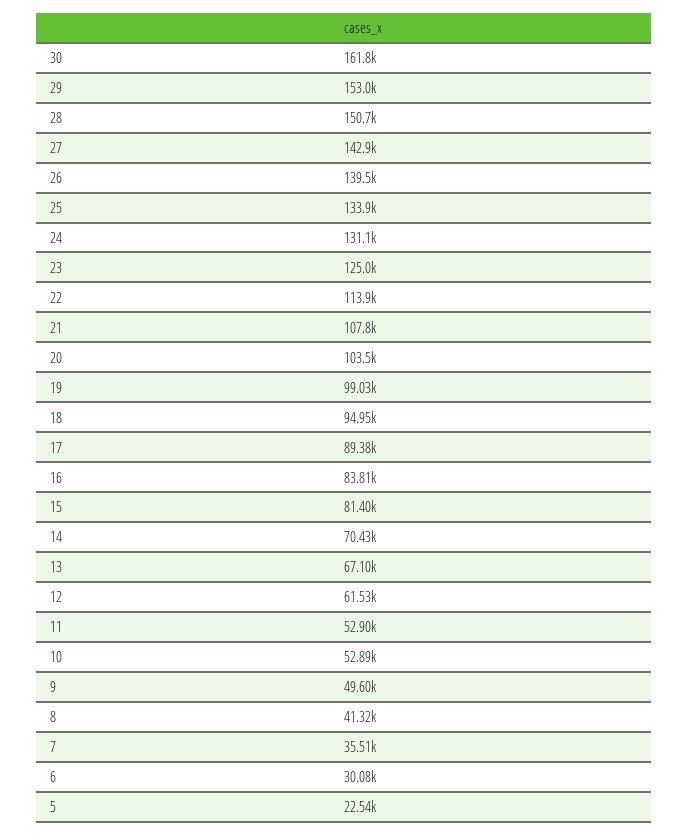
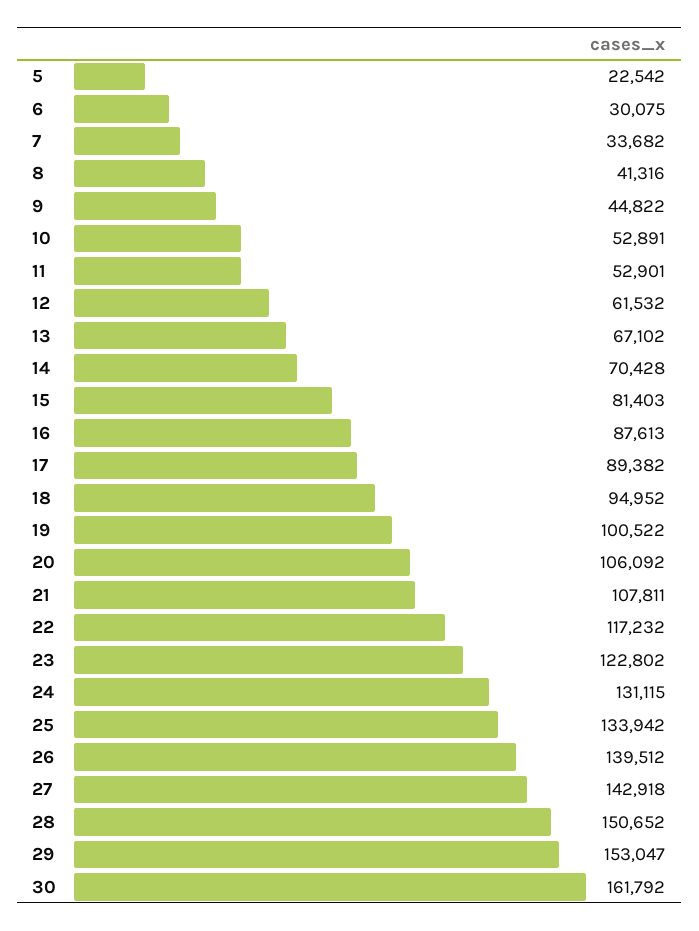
23: 125000 -> 122802
22: 113900 -> 117232
20: 103500 -> 106092
19: 99030 -> 100522
16: 83810 -> 87613
9: 49600 -> 44822
7: 35510 -> 33682

